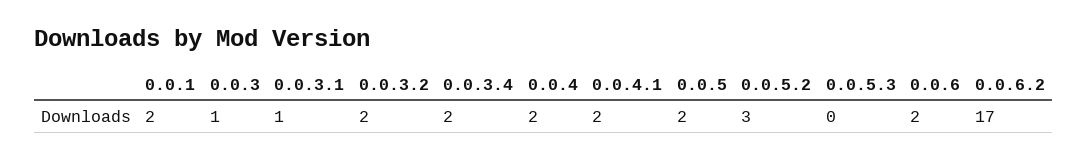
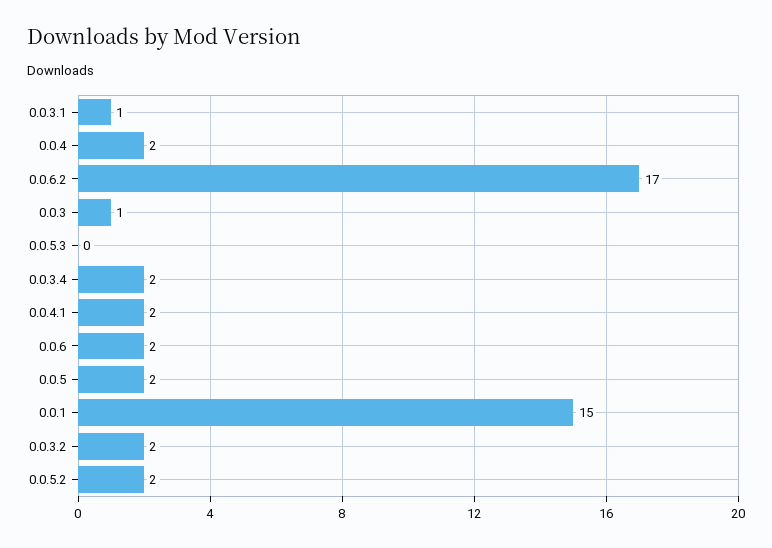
0.0.1: 2 -> 15
0.0.5.2: 3 -> 2

